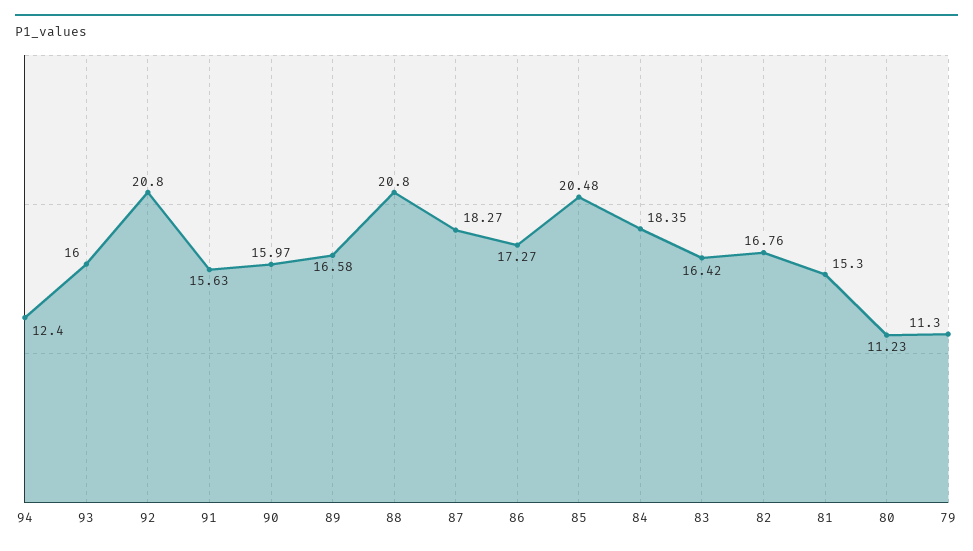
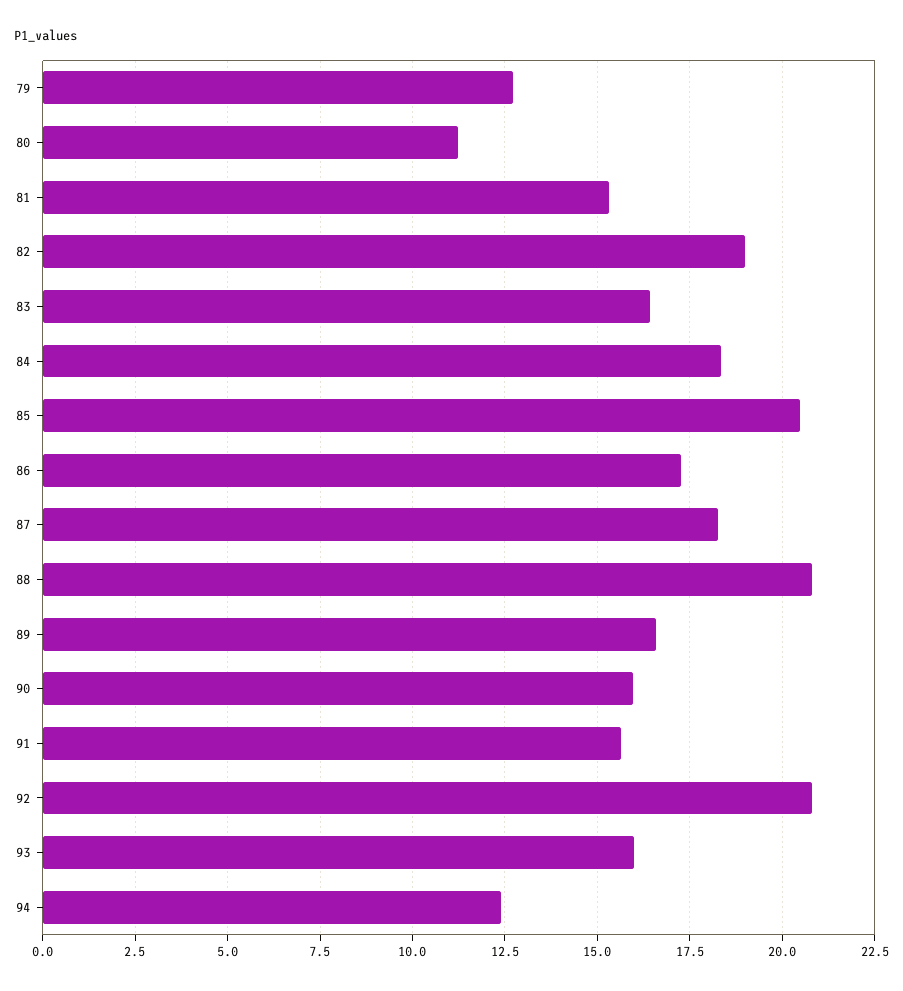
82: 16.76 -> 19
79: 11.3 -> 12.75

